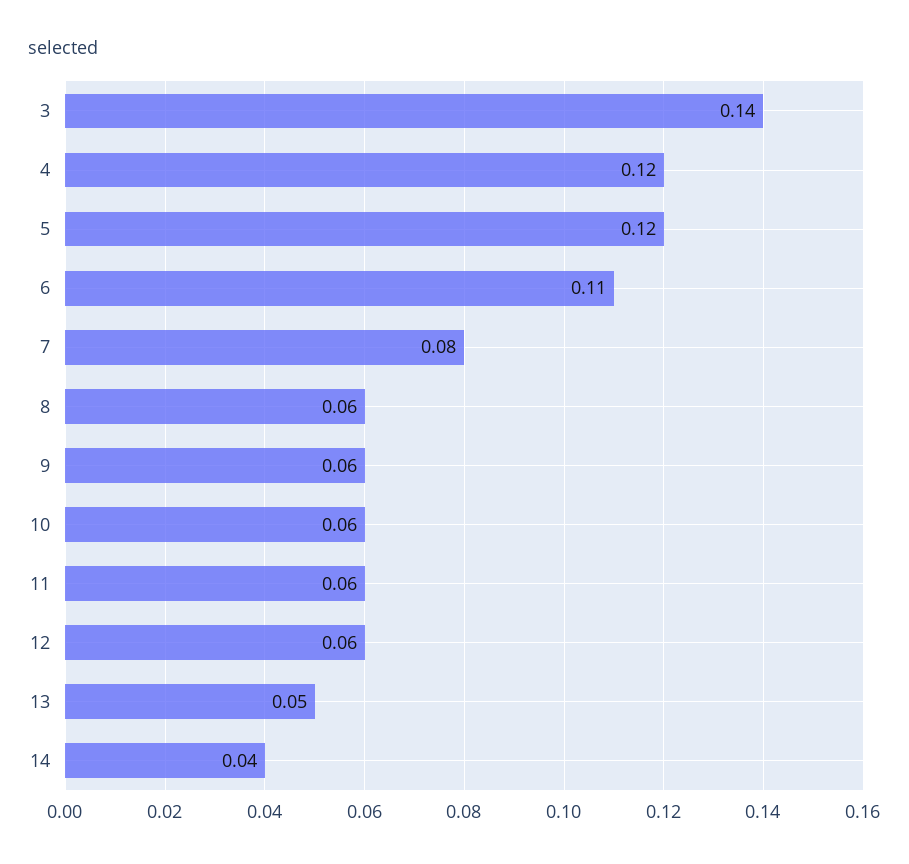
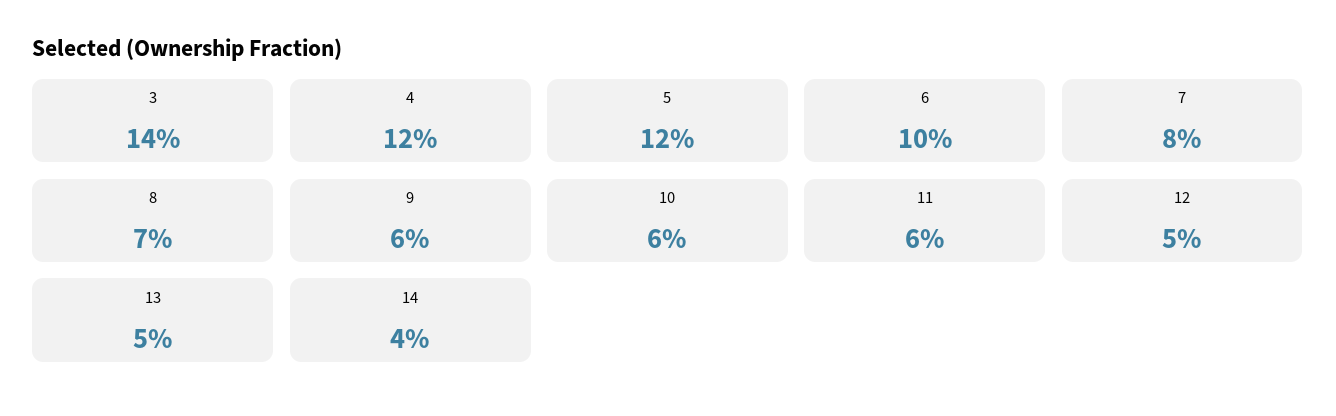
6: 0.11 -> 0.1
8: 0.06 -> 0.07
12: 0.06 -> 0.05

